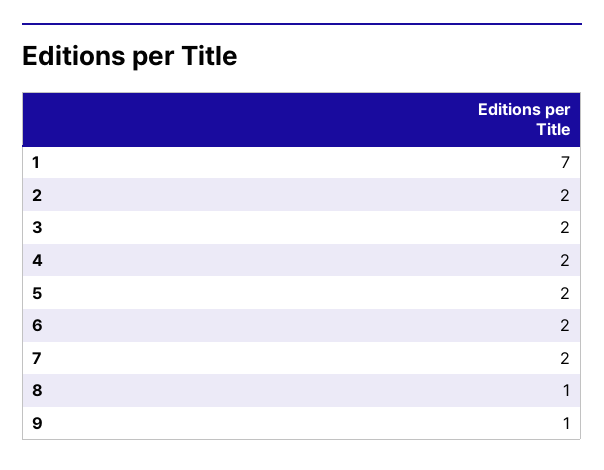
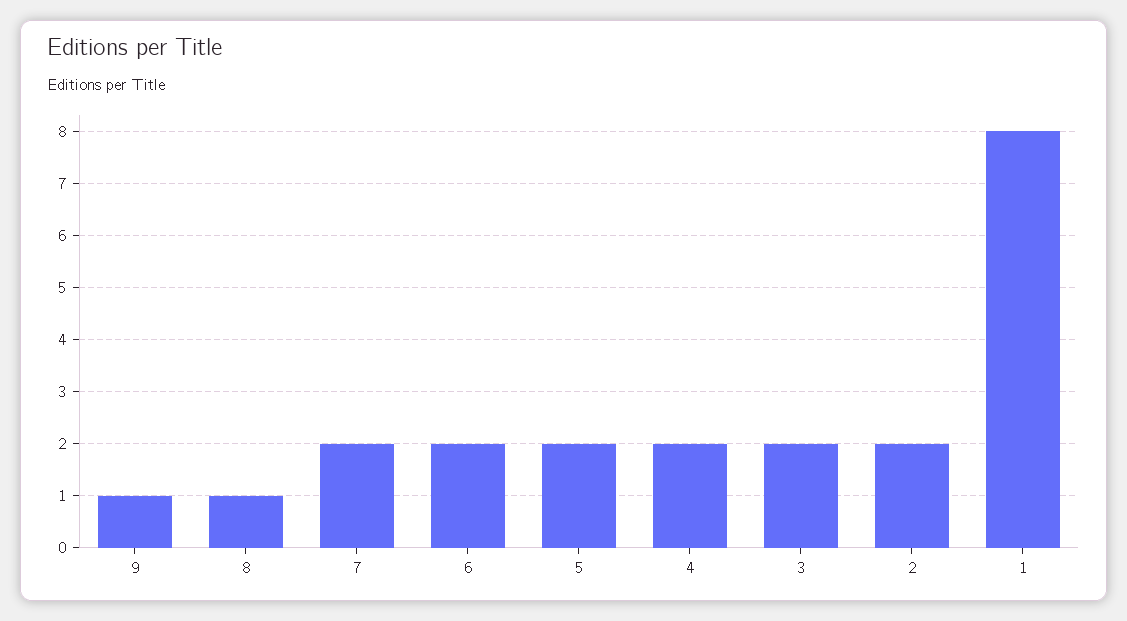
1: 7 -> 8

